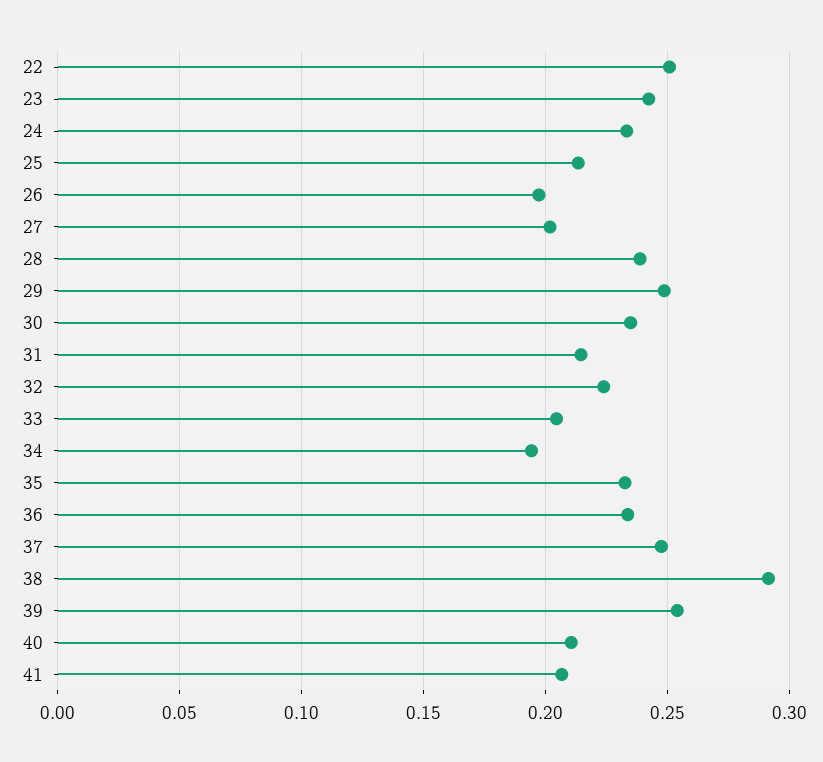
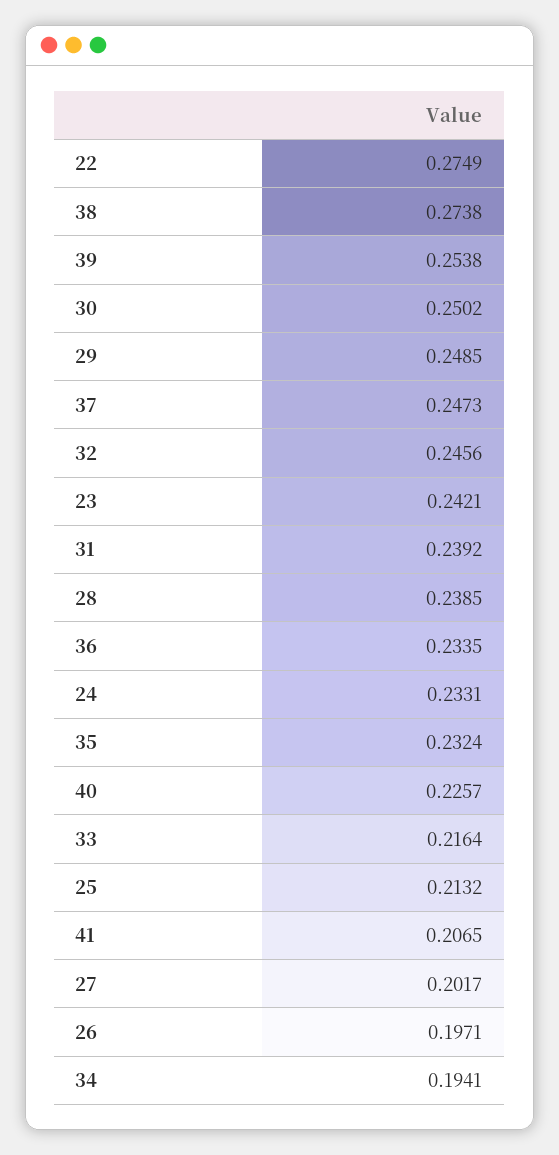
22: 0.25 -> 0.2749
30: 0.235 -> 0.2502
31: 0.215 -> 0.2392
32: 0.225 -> 0.2456
33: 0.205 -> 0.2164
38: 0.29 -> 0.2738
40: 0.21 -> 0.2257

